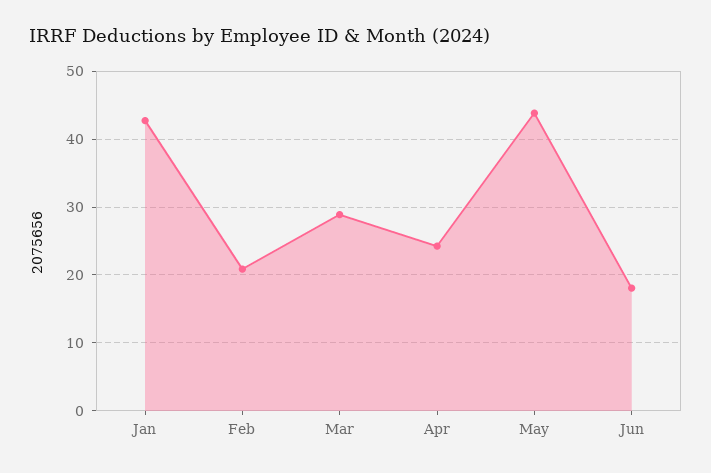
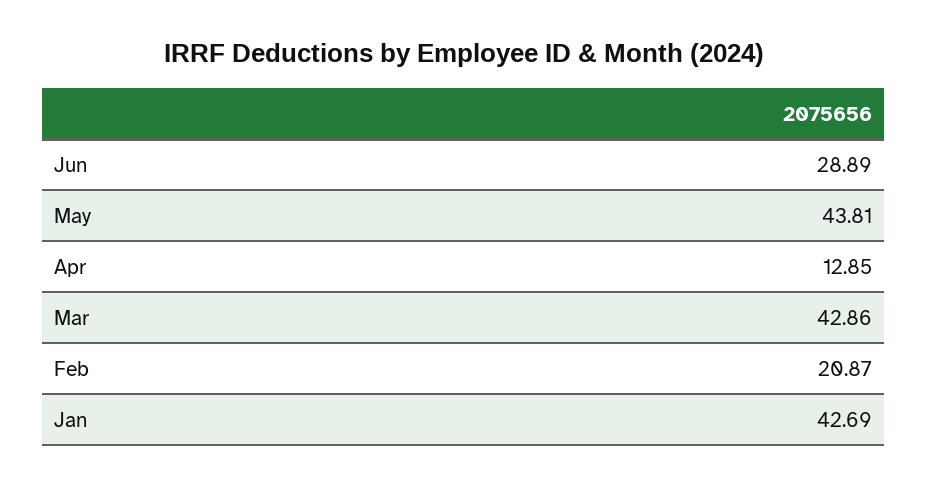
Mar: 29 -> 42.86
Apr: 24 -> 12.85
Jun: 18 -> 28.89

